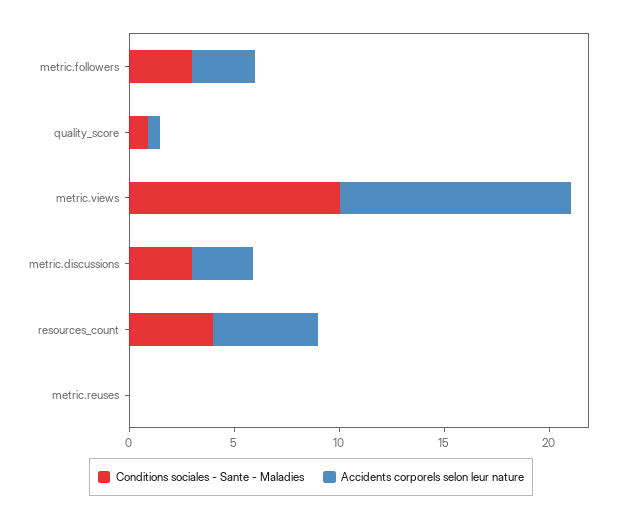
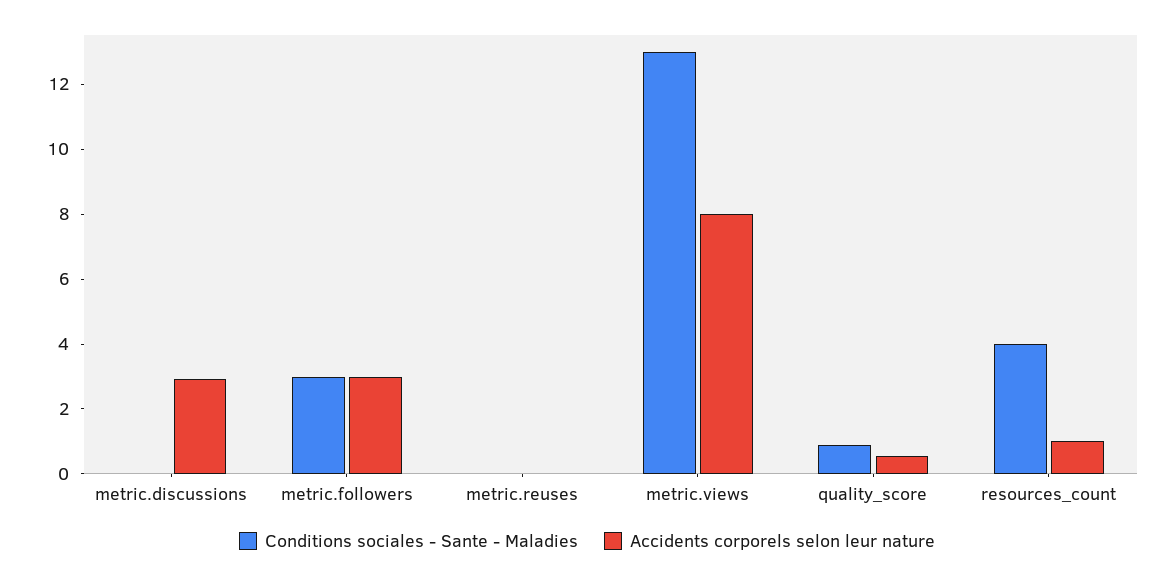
Conditions sociales - Sante - Maladies, metric.views: 10 -> 13
Accidents corporels selon leur nature, metric.views: 11 -> 8
Conditions sociales - Sante - Maladies, metric.discussions: 3 -> 0
Accidents corporels selon leur nature, resources_count: 5 -> 1

